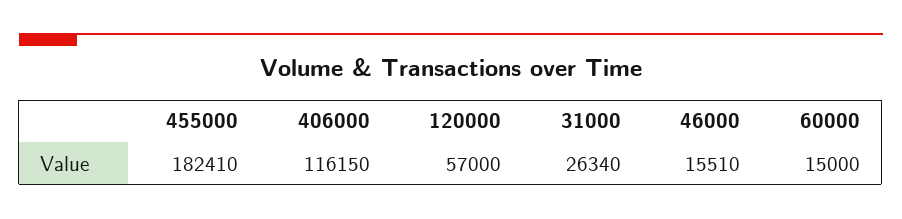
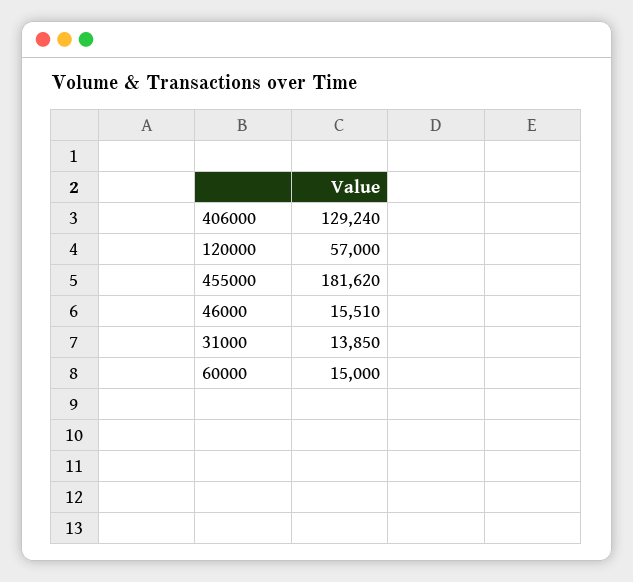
455000: 182410 -> 181620
406000: 116150 -> 129240
31000: 26340 -> 13850

